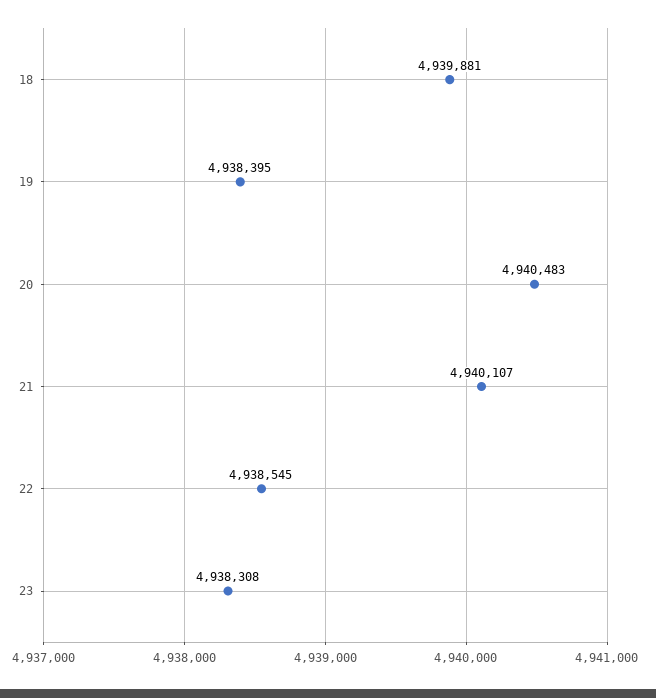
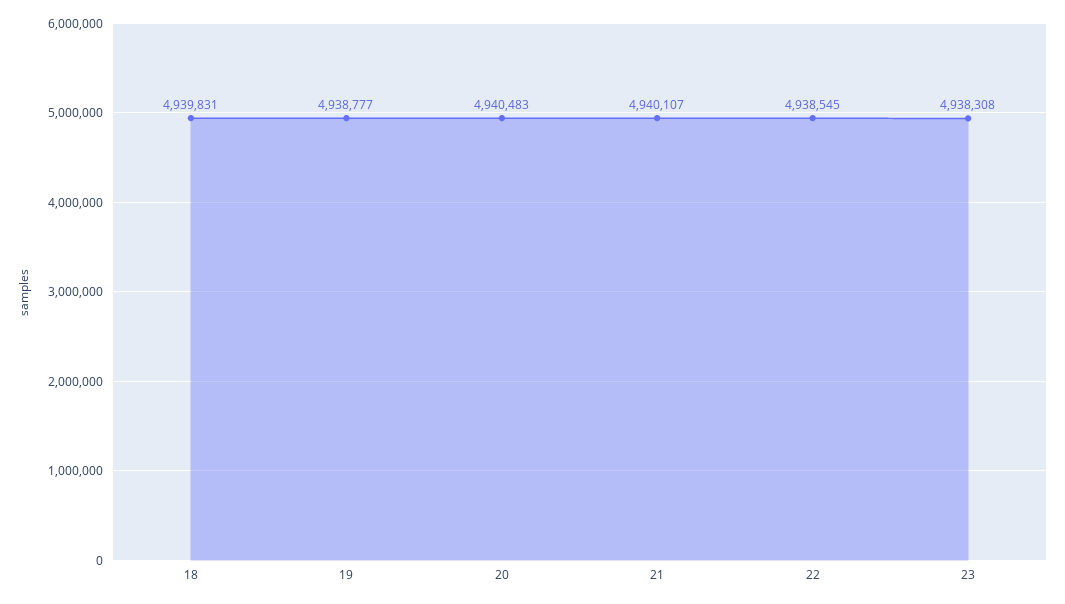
18: 4939881 -> 4939831
19: 4938395 -> 4938777

